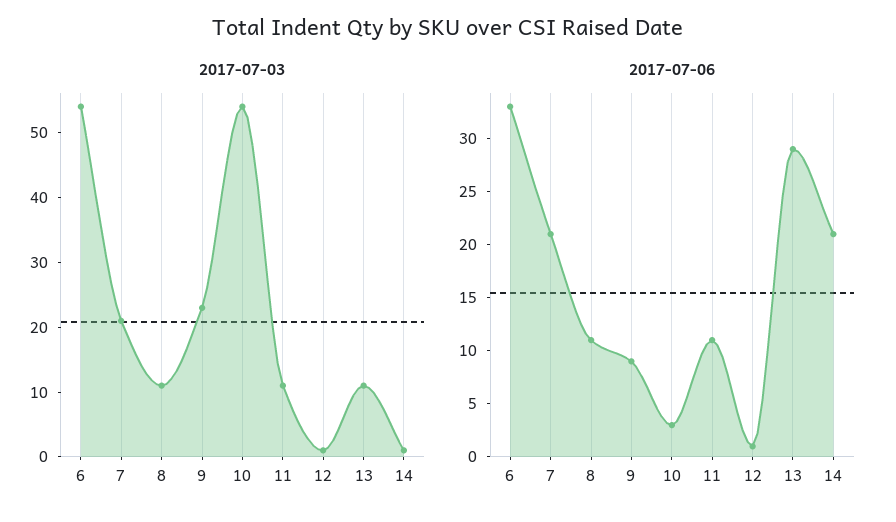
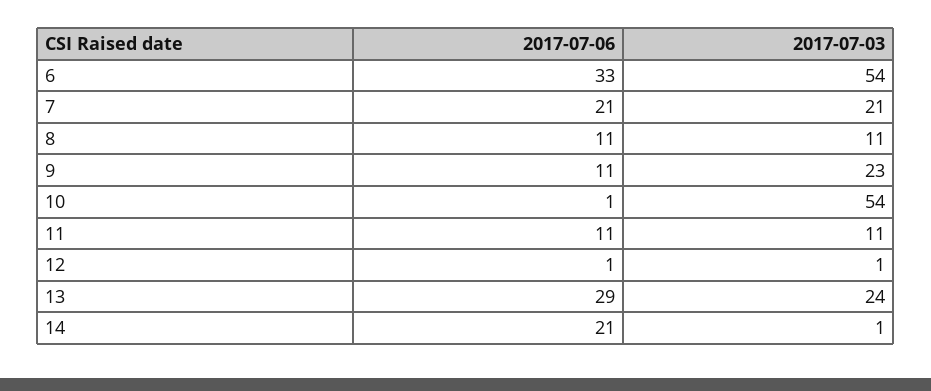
2017-07-03, 13: 10 -> 24
2017-07-06, 9: 9 -> 11
2017-07-06, 10: 3 -> 1

